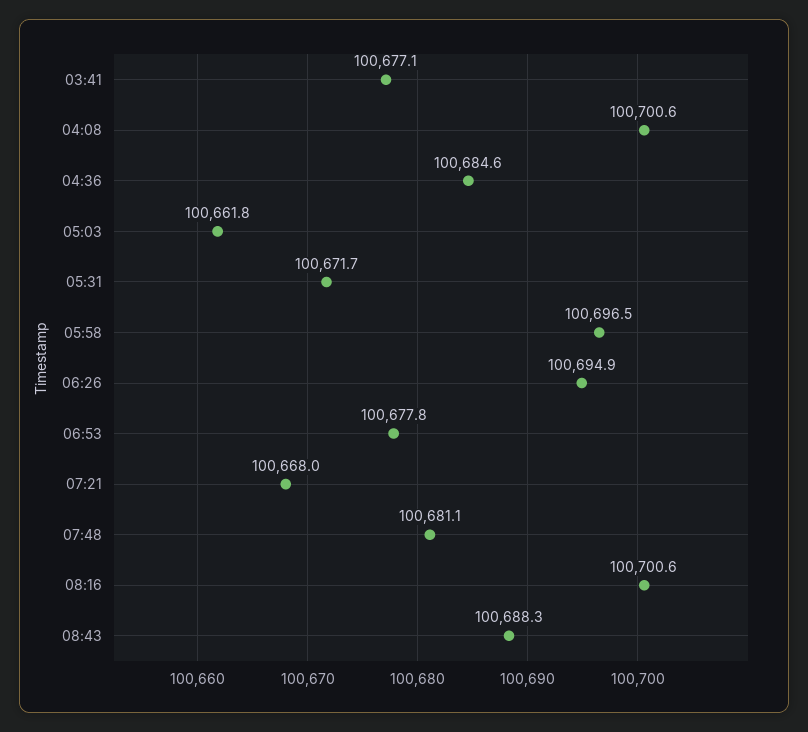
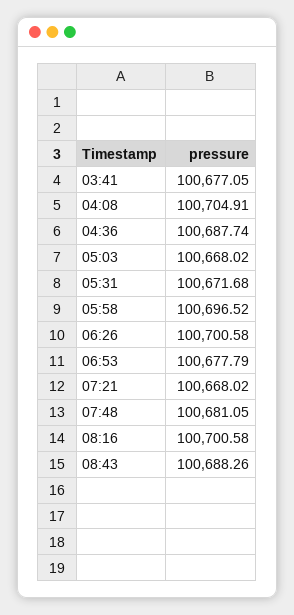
04:08: 100700.6 -> 100704.91
04:36: 100684.6 -> 100687.74
05:03: 100661.8 -> 100668.02
06:26: 100694.9 -> 100700.58

